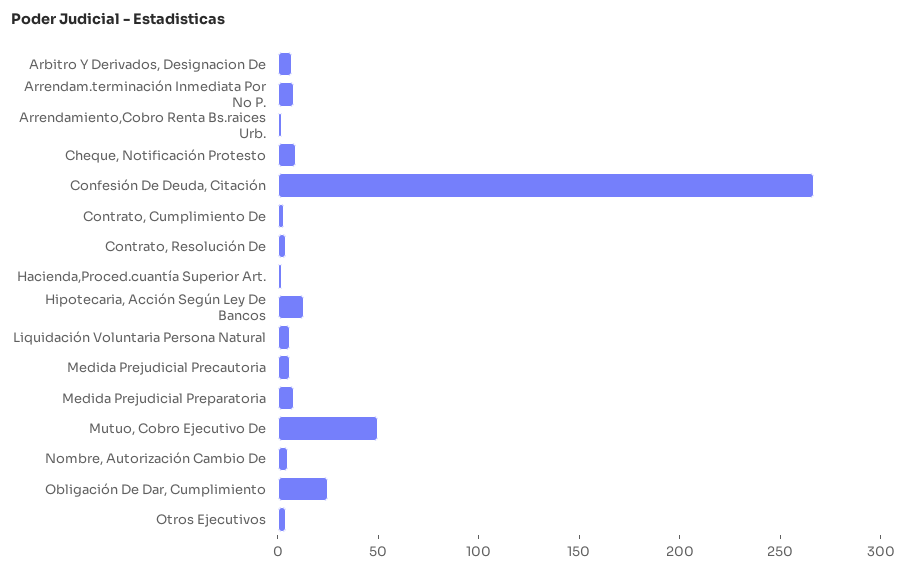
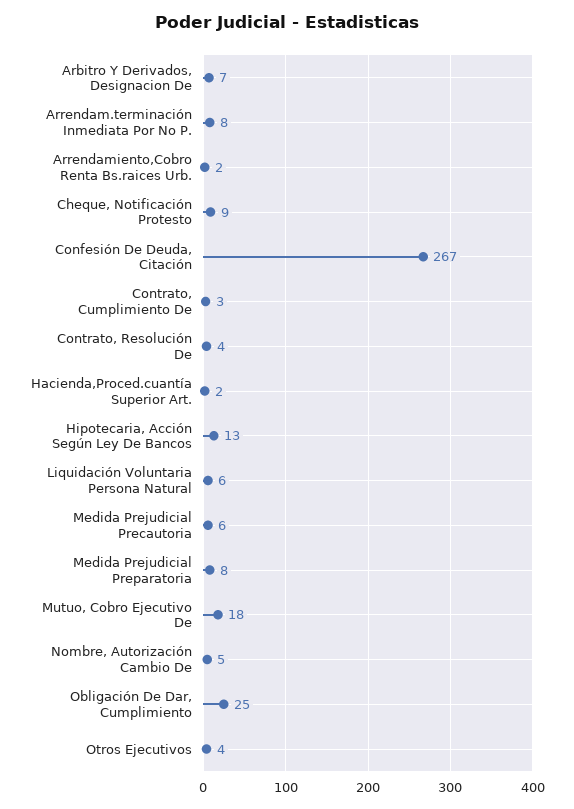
Mutuo, Cobro Ejecutivo De: 50 -> 18

